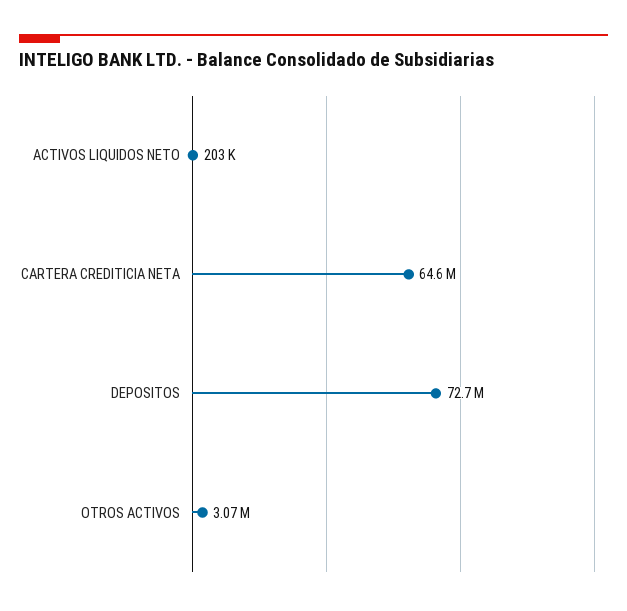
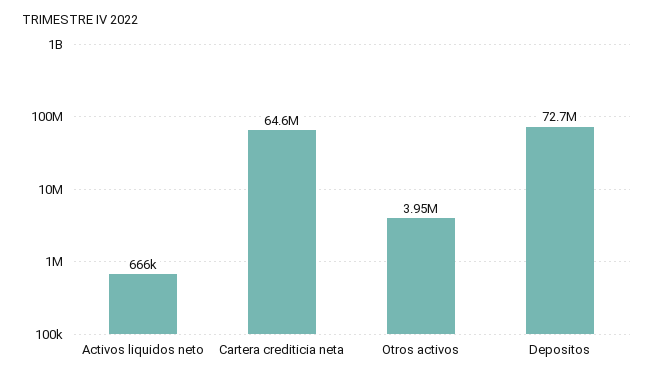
ACTIVOS LIQUIDOS NETO: 203000 -> 666000
OTROS ACTIVOS: 3070000 -> 3950000

